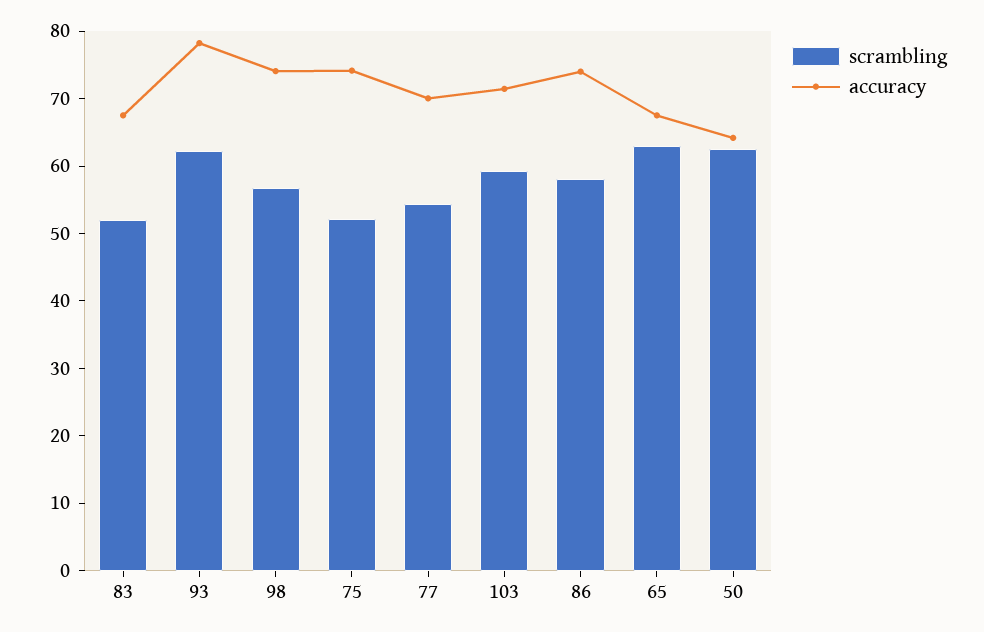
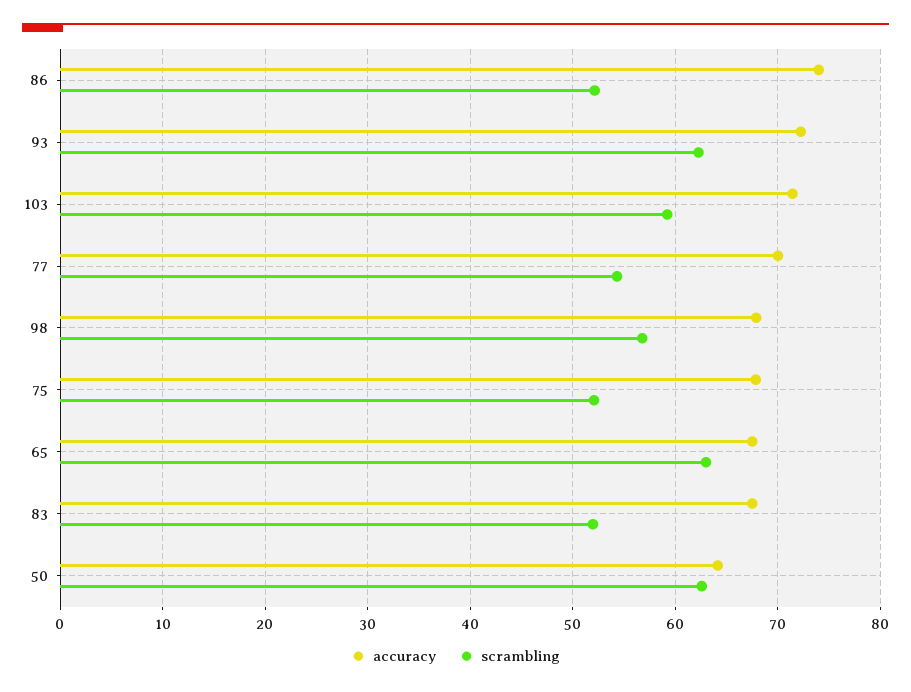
accuracy, 93: 78 -> 72
accuracy, 98: 74 -> 68
accuracy, 75: 74 -> 68
scrambling, 86: 58 -> 52

